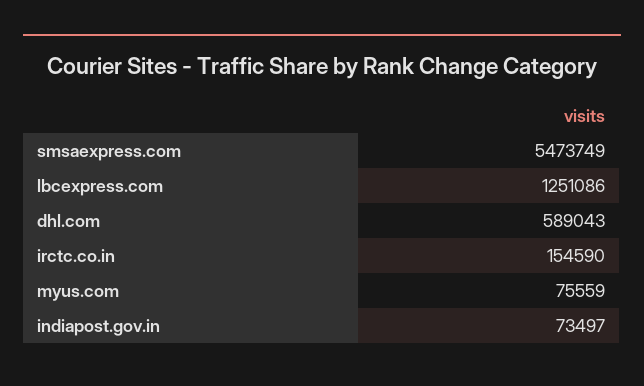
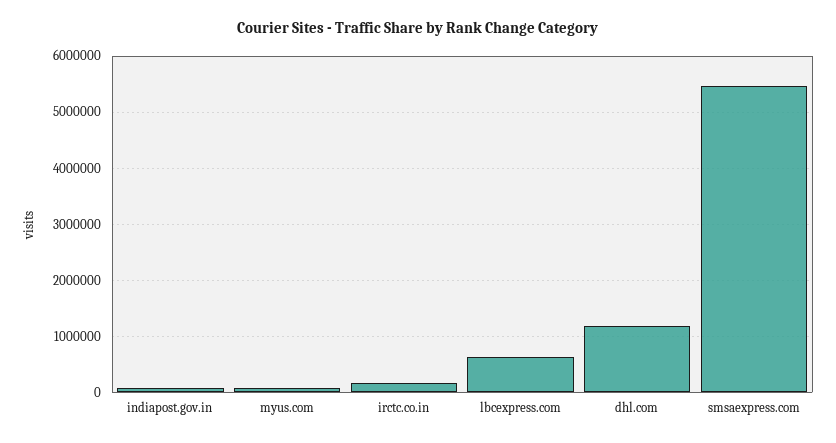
lbcexpress.com: 1251086 -> 600000
dhl.com: 589043 -> 1200000

